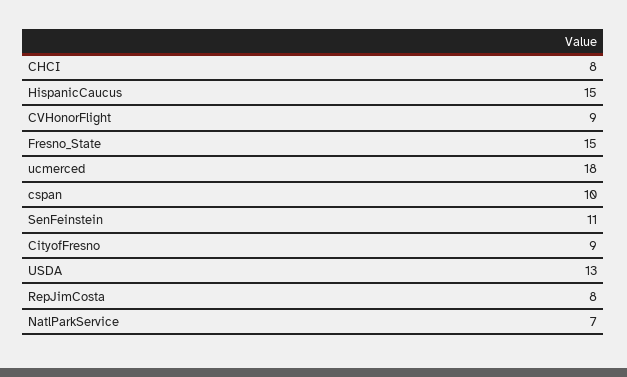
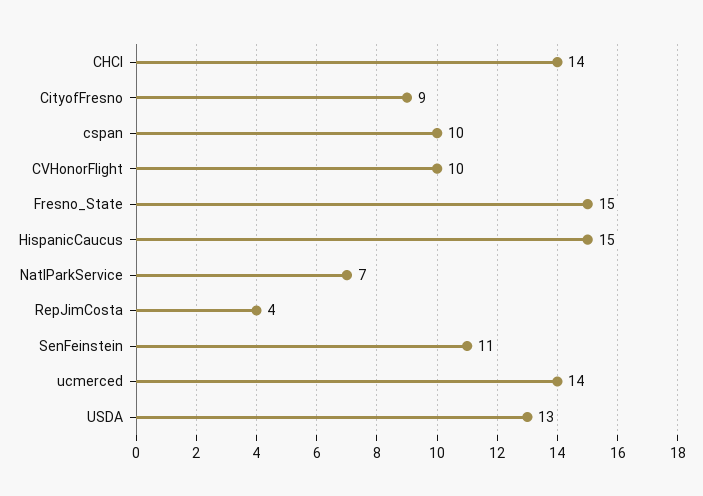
CHCI: 8 -> 14
CVHonorFlight: 9 -> 10
ucmerced: 18 -> 14
RepJimCosta: 8 -> 4

